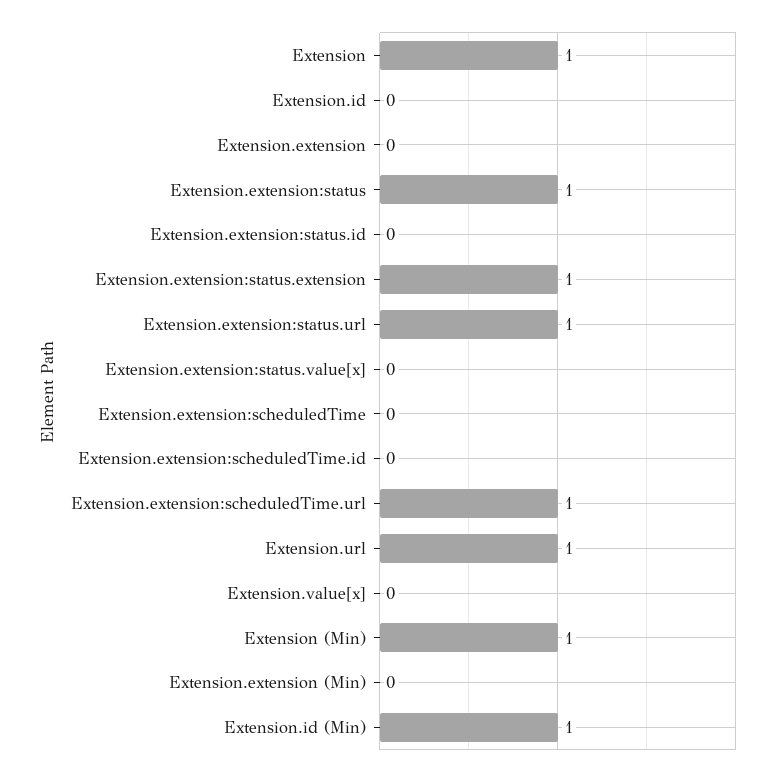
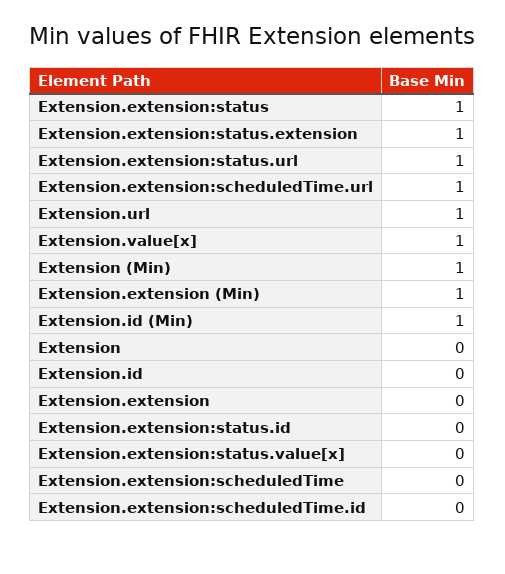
Extension: 1 -> 0
Extension.value[x]: 0 -> 1
Extension.extension (Min): 0 -> 1

